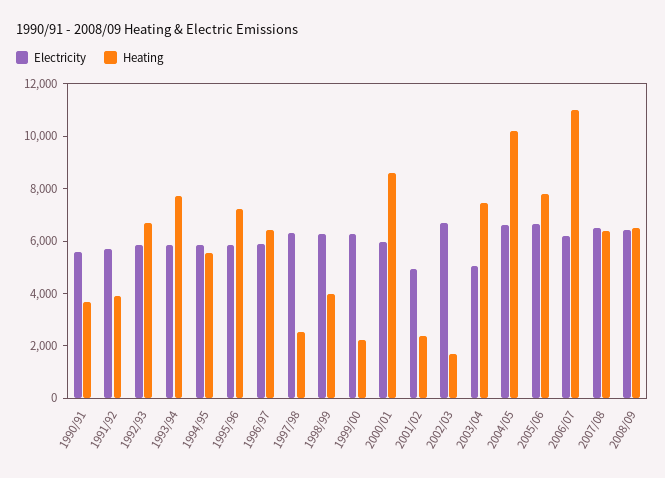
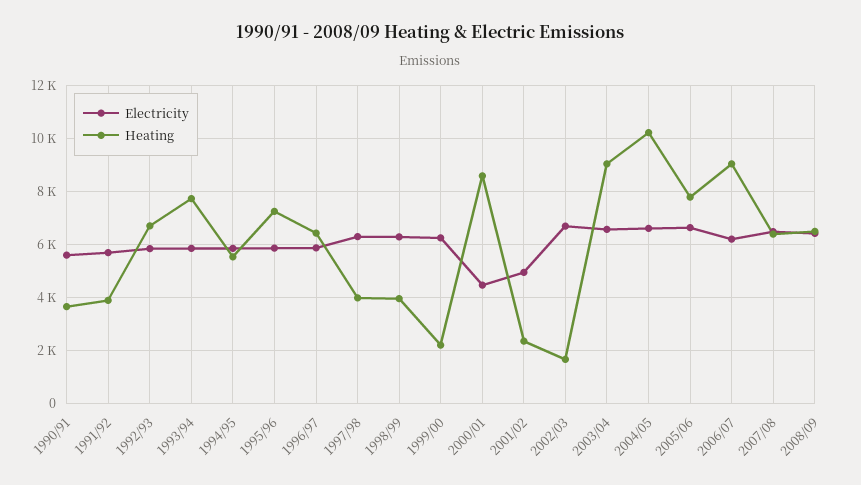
Heating, 1997/98: 2500 -> 4000
Electricity, 2000/01: 6000 -> 4500
Electricity, 2003/04: 5000 -> 6500
Heating, 2003/04: 7500 -> 9000
Heating, 2006/07: 11000 -> 9000

